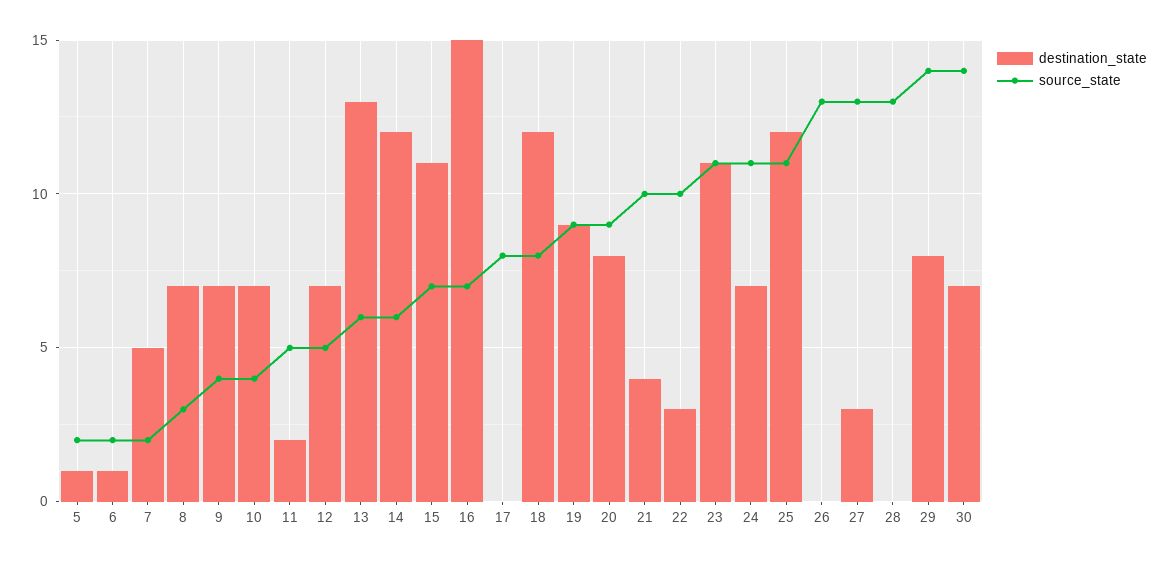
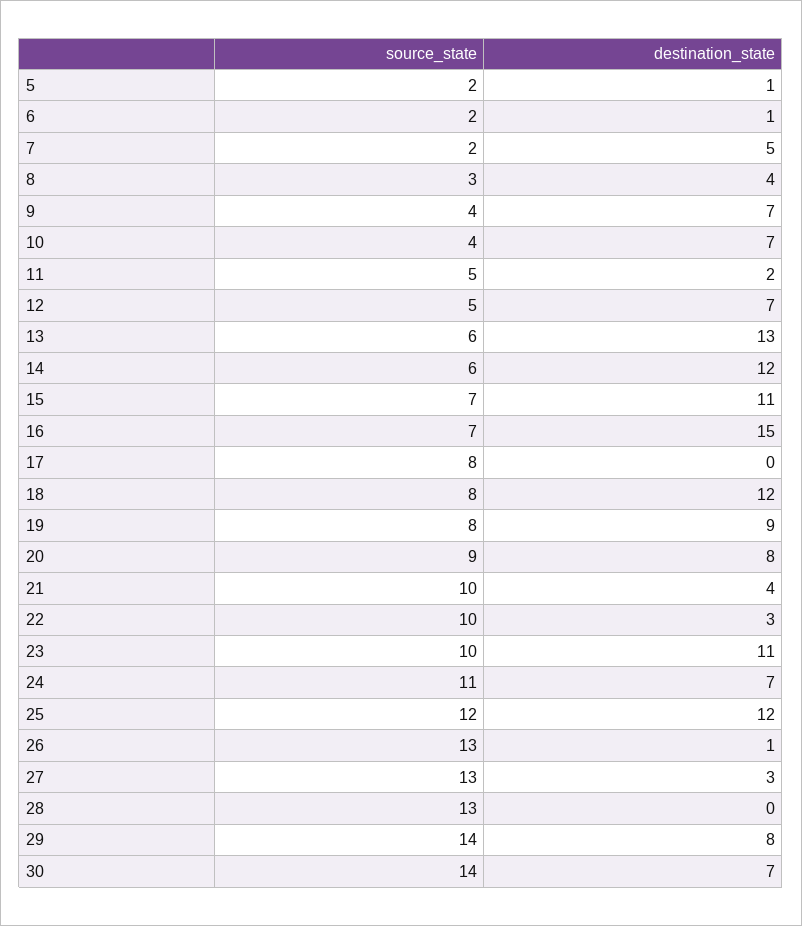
destination_state, 8: 7 -> 4
source_state, 19: 9 -> 8
source_state, 23: 11 -> 10
source_state, 25: 11 -> 12
destination_state, 26: 0 -> 1

